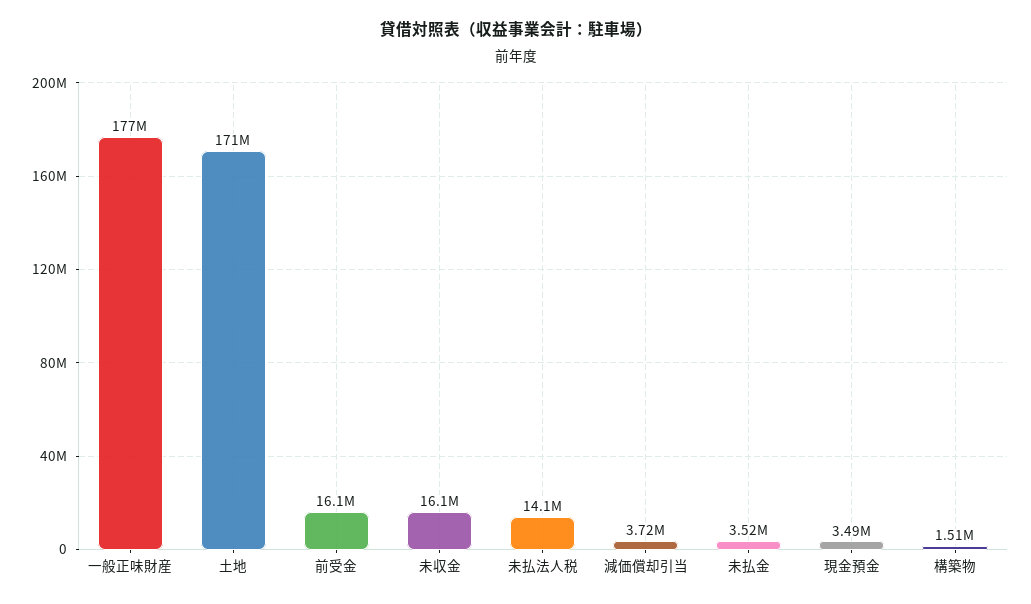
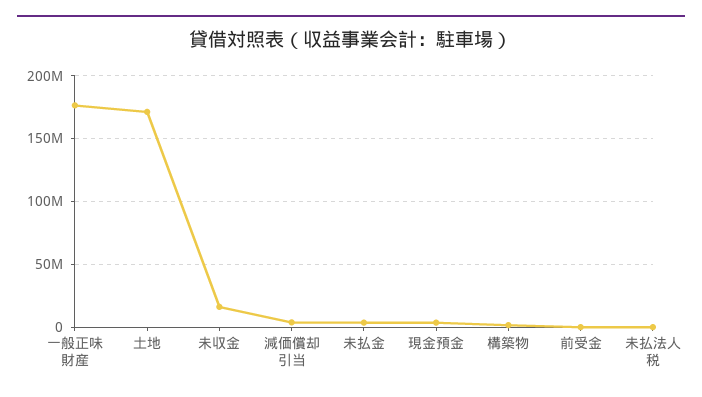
前受金: 16100000 -> 0
未払法人税: 14100000 -> 0

